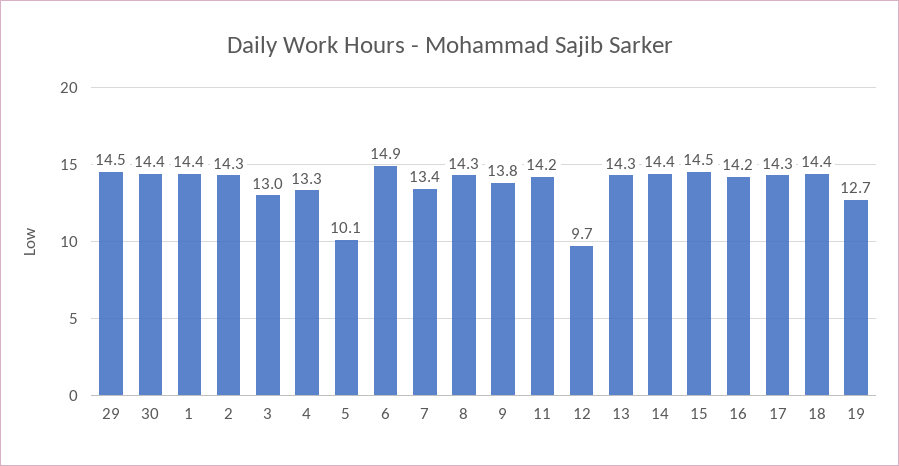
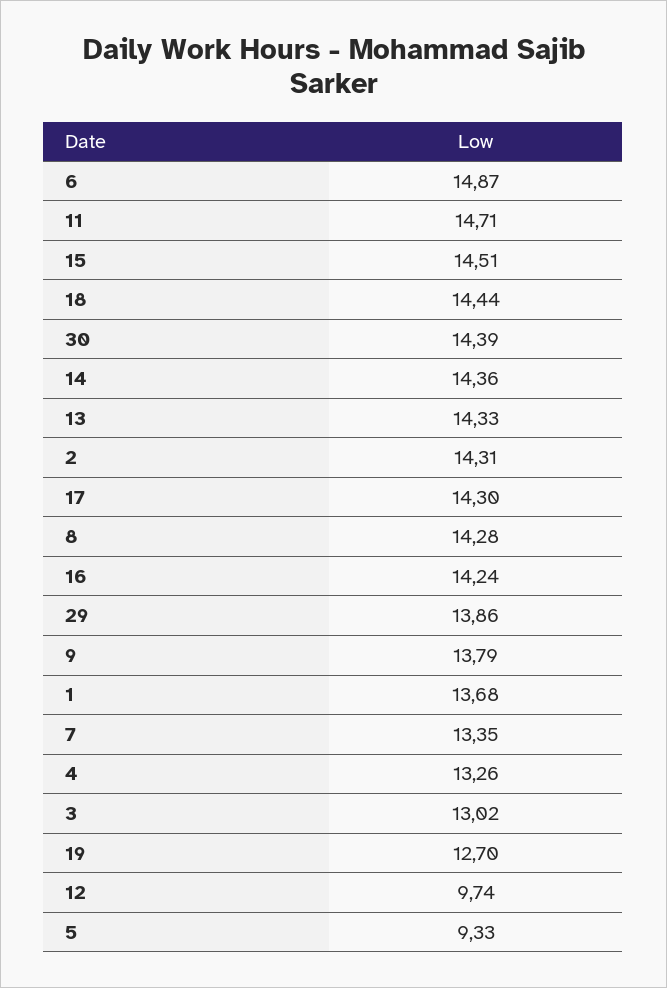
29: 14.5 -> 13.86
1: 14.4 -> 13.68
5: 10.1 -> 9.33
11: 14.2 -> 14.71

